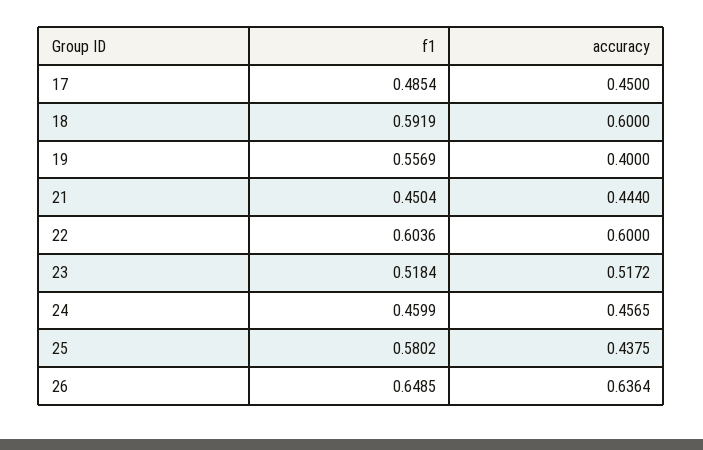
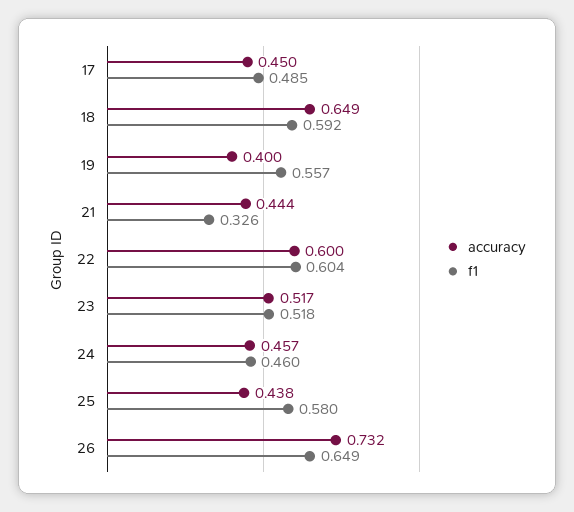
accuracy, 18: 0.6 -> 0.649
f1, 21: 0.4504 -> 0.326
accuracy, 26: 0.6364 -> 0.732

